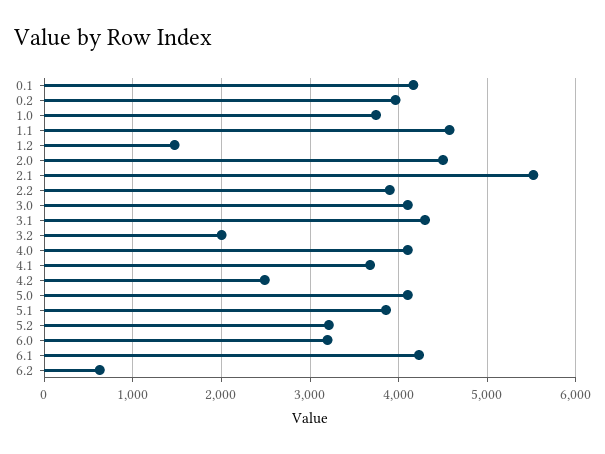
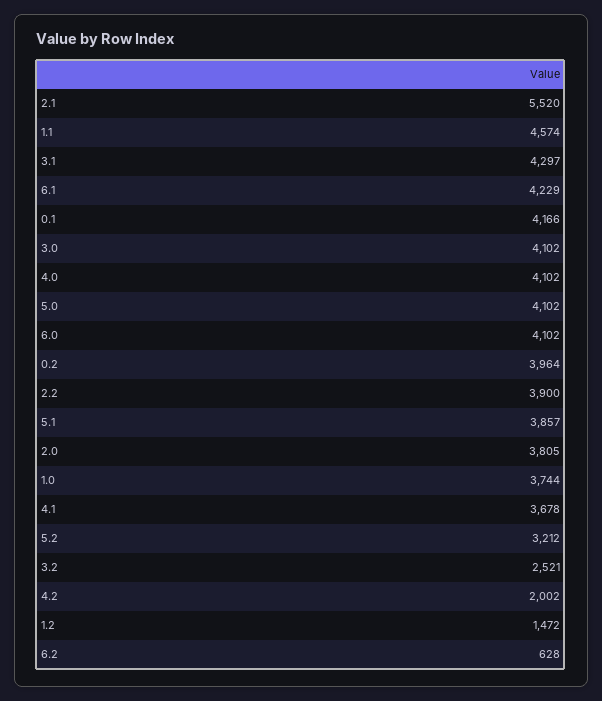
2.0: 4500 -> 3805
3.2: 2000 -> 2521
4.2: 2500 -> 2002
6.0: 3200 -> 4102

